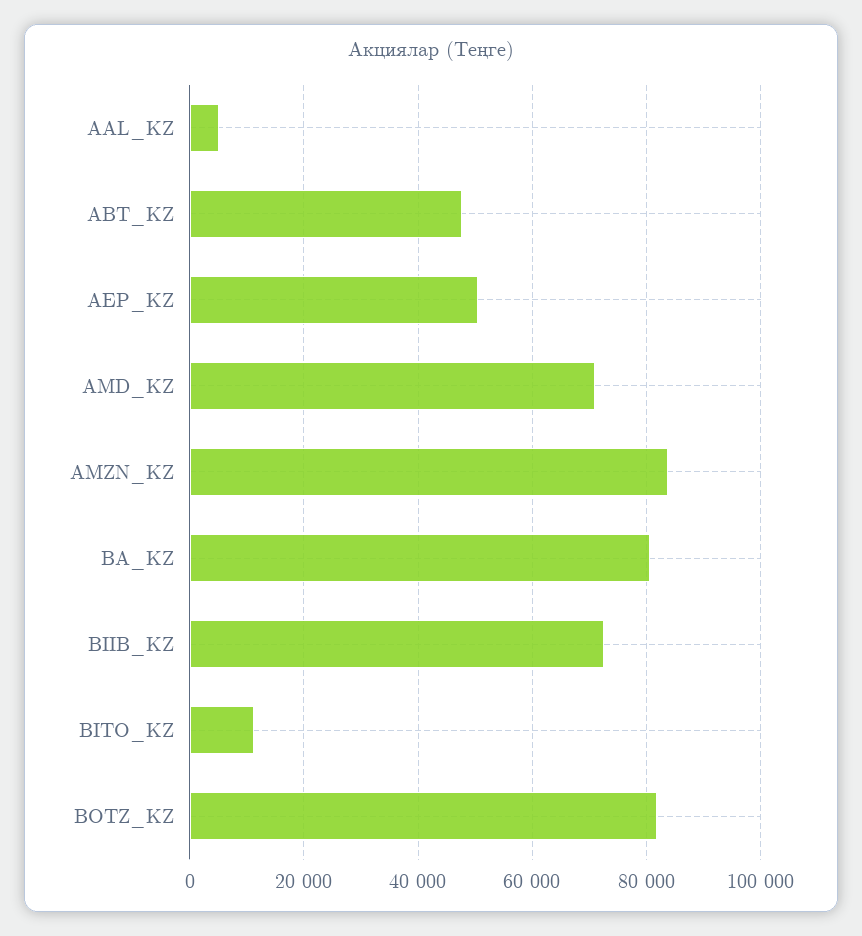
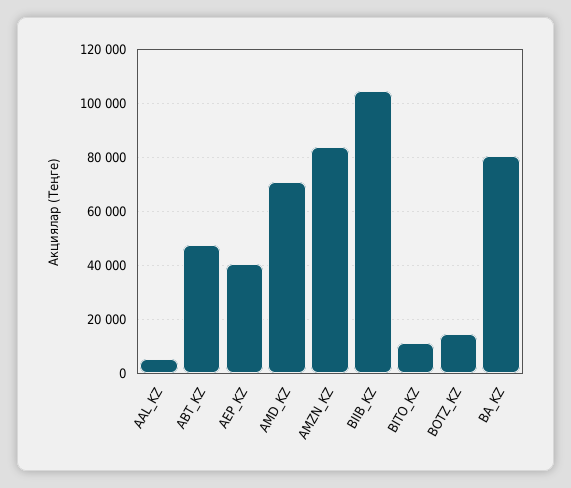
AEP_KZ: 50000 -> 40000
BIIB_KZ: 72000 -> 105000
BOTZ_KZ: 82000 -> 15000

